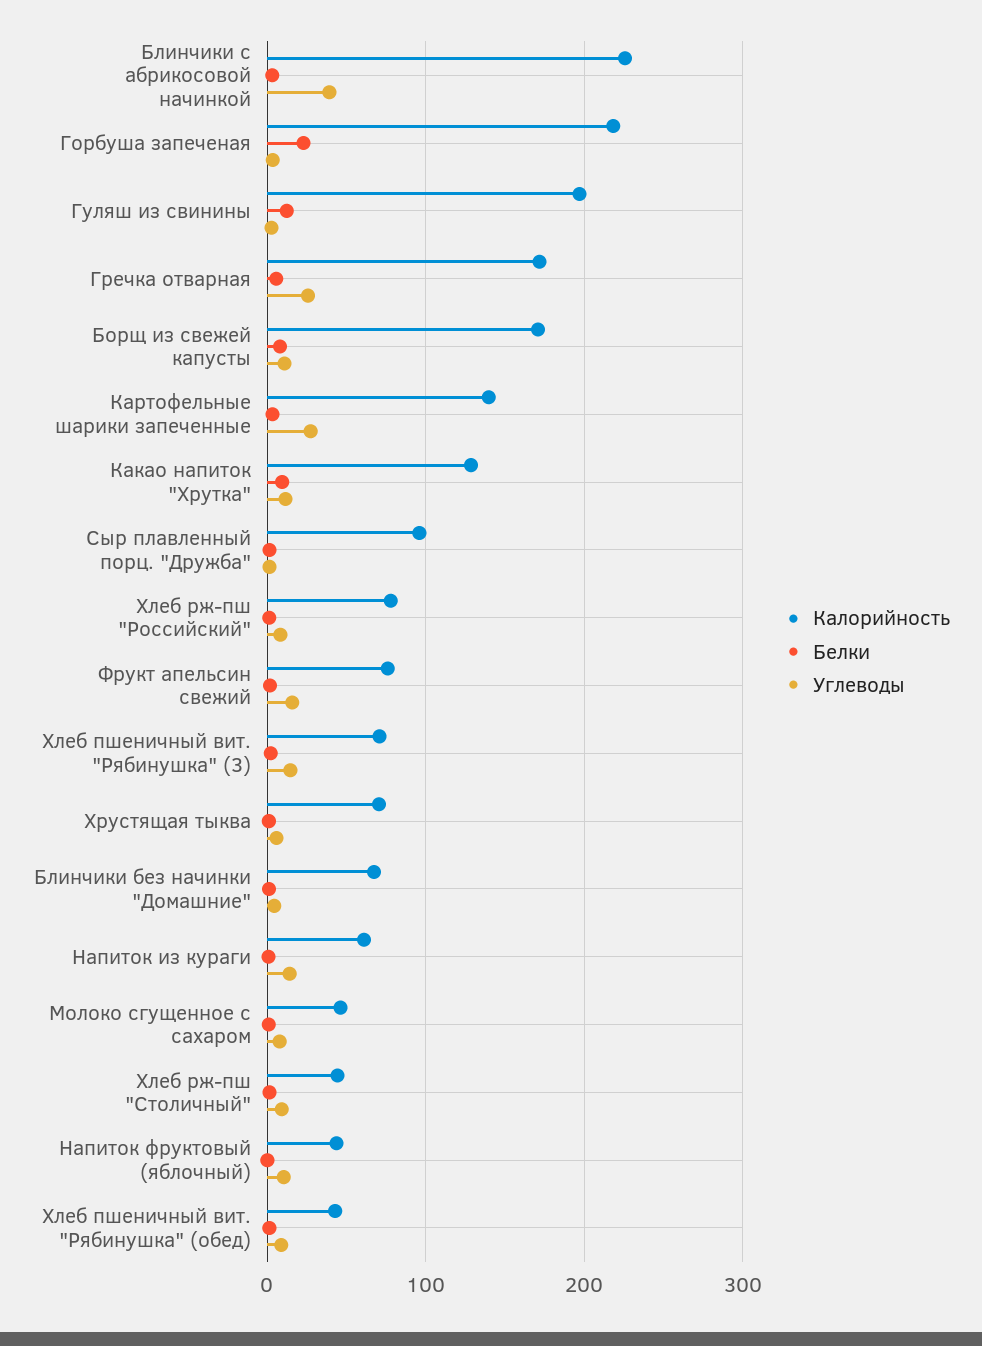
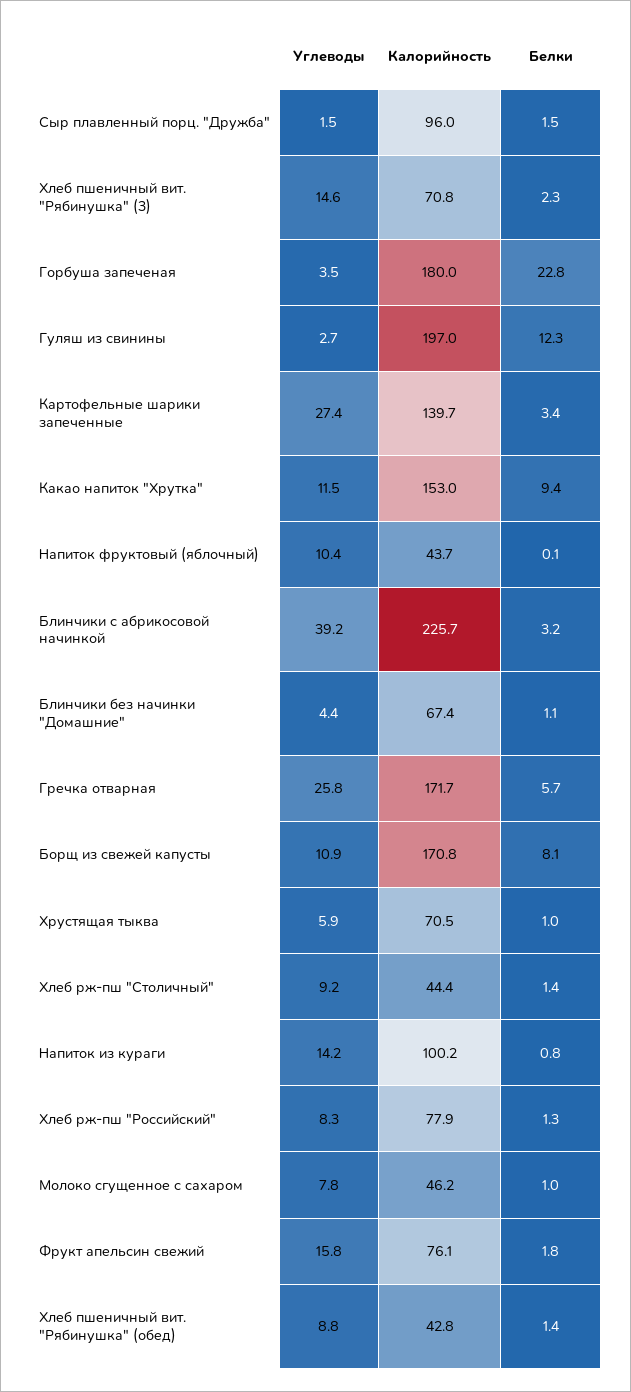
Калорийность, Горбуша запеченая: 220 -> 180
Калорийность, Какао напиток "Хрутка": 130 -> 153
Калорийность, Напиток из кураги: 60 -> 100.2

